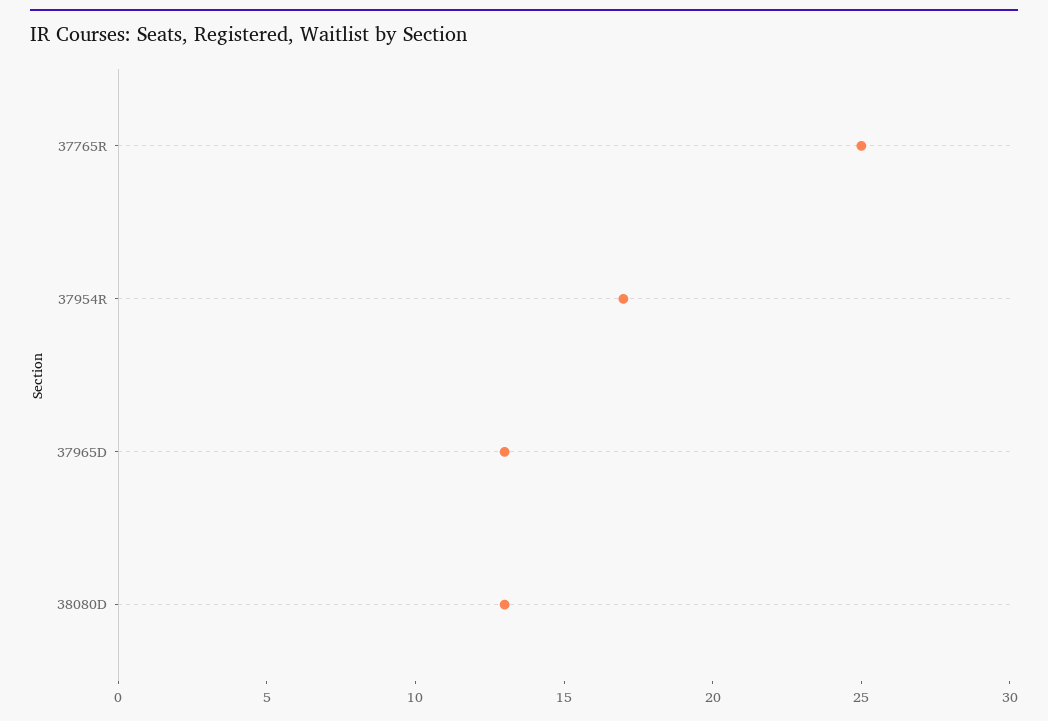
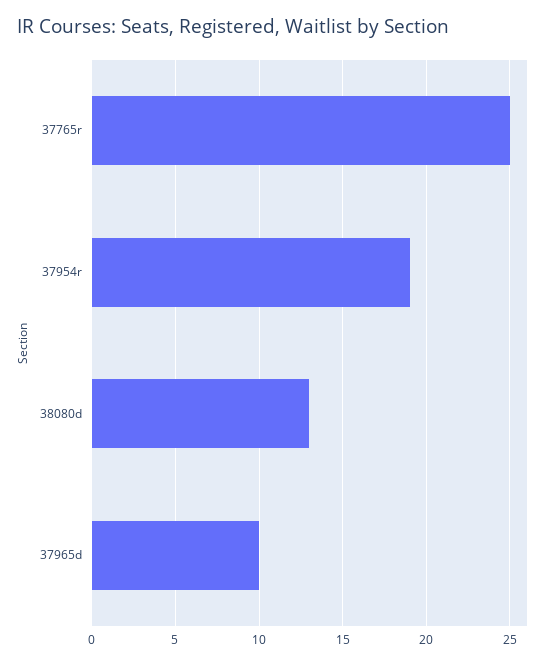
37954R: 17 -> 19
37965D: 13 -> 10

